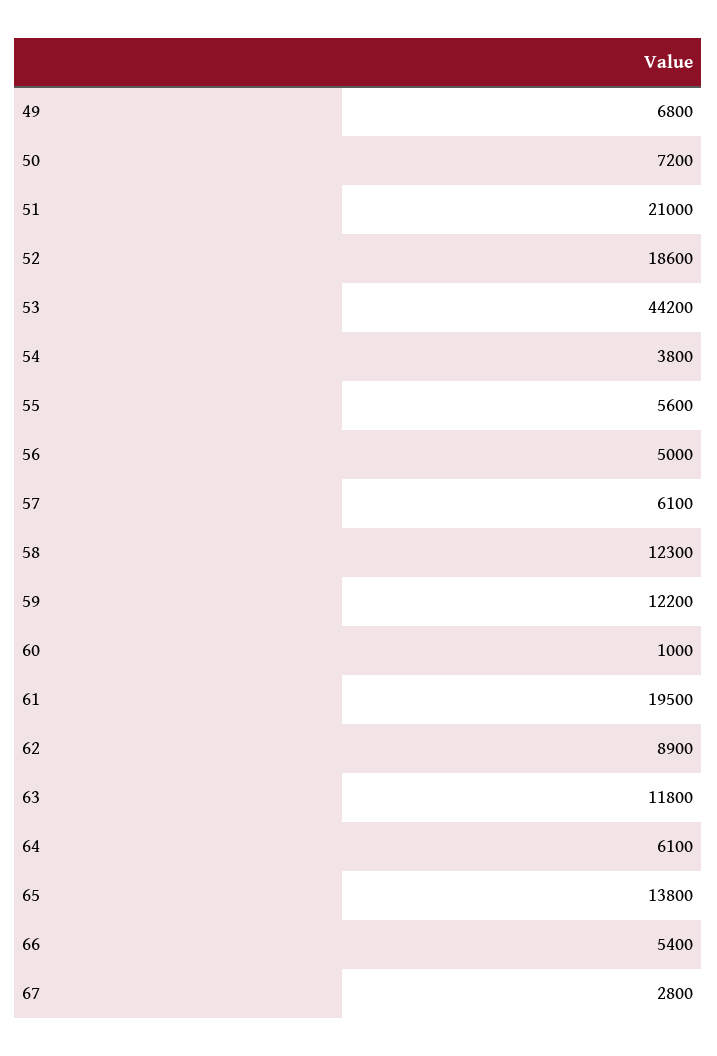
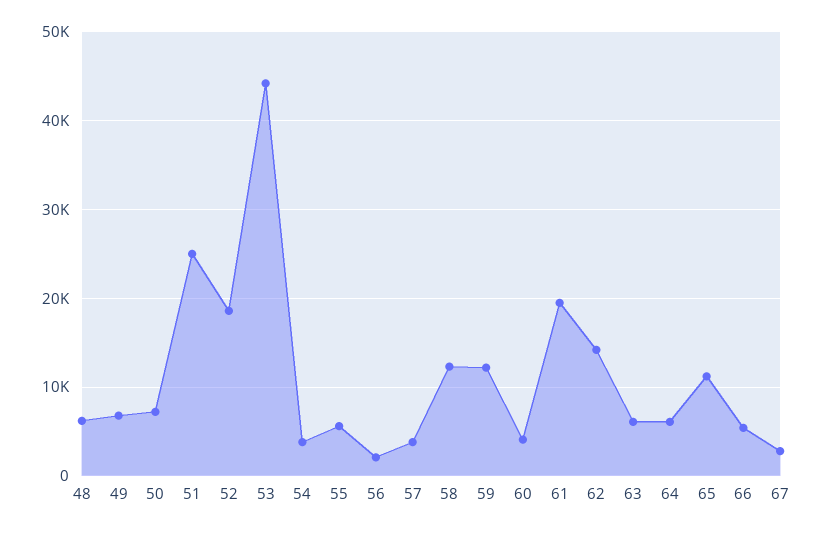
51: 21000 -> 25000
56: 5000 -> 2000
57: 6100 -> 4000
60: 1000 -> 4000
62: 8900 -> 14000
63: 11800 -> 6000
65: 13800 -> 11000
48: none -> 6000

